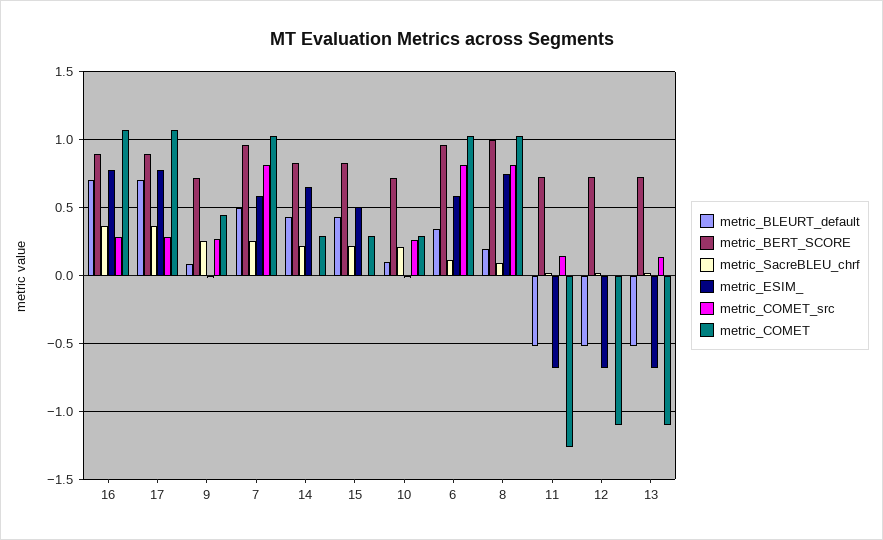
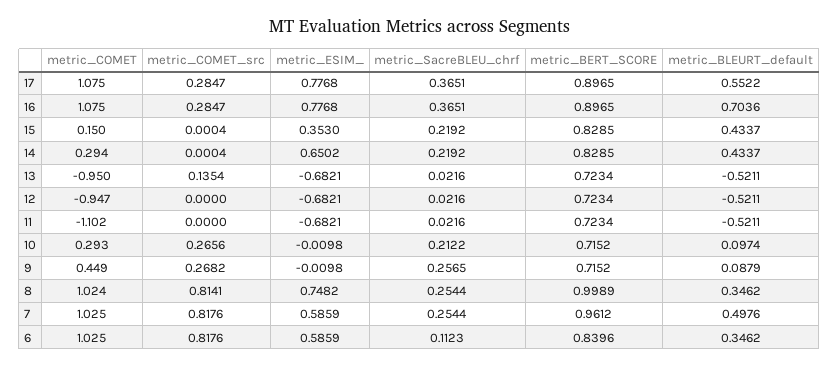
metric_BLEURT_default, 17: 0.7 -> 0.5522
metric_ESIM_, 15: 0.5 -> 0.353
metric_COMET, 15: 0.3 -> 0.15
metric_BERT_SCORE, 6: 0.95 -> 0.8396
metric_BLEURT_default, 8: 0.2 -> 0.3462
metric_SacreBLEU_chrf, 8: 0.1 -> 0.2544
metric_COMET_src, 11: 0.15 -> 0
metric_COMET, 11: -1.25 -> -1.102
metric_COMET, 12: -1.1 -> -0.947
metric_COMET, 13: -1.1 -> -0.95

